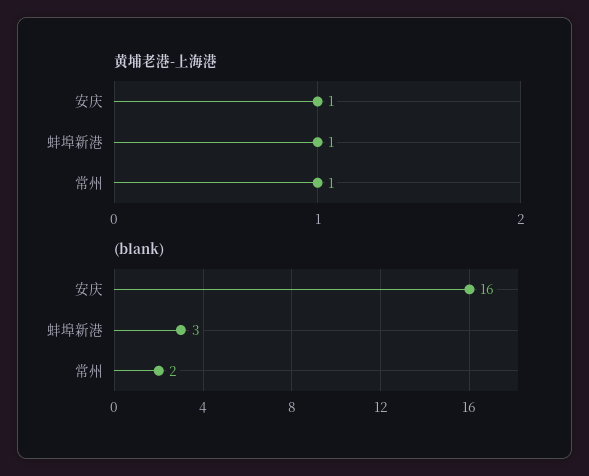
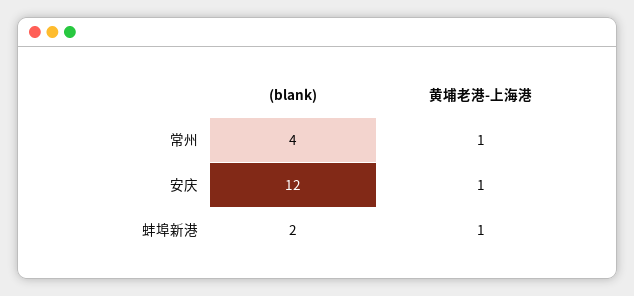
(blank), 安庆: 16 -> 12
(blank), 蚌埠新港: 3 -> 2
(blank), 常州: 2 -> 4

